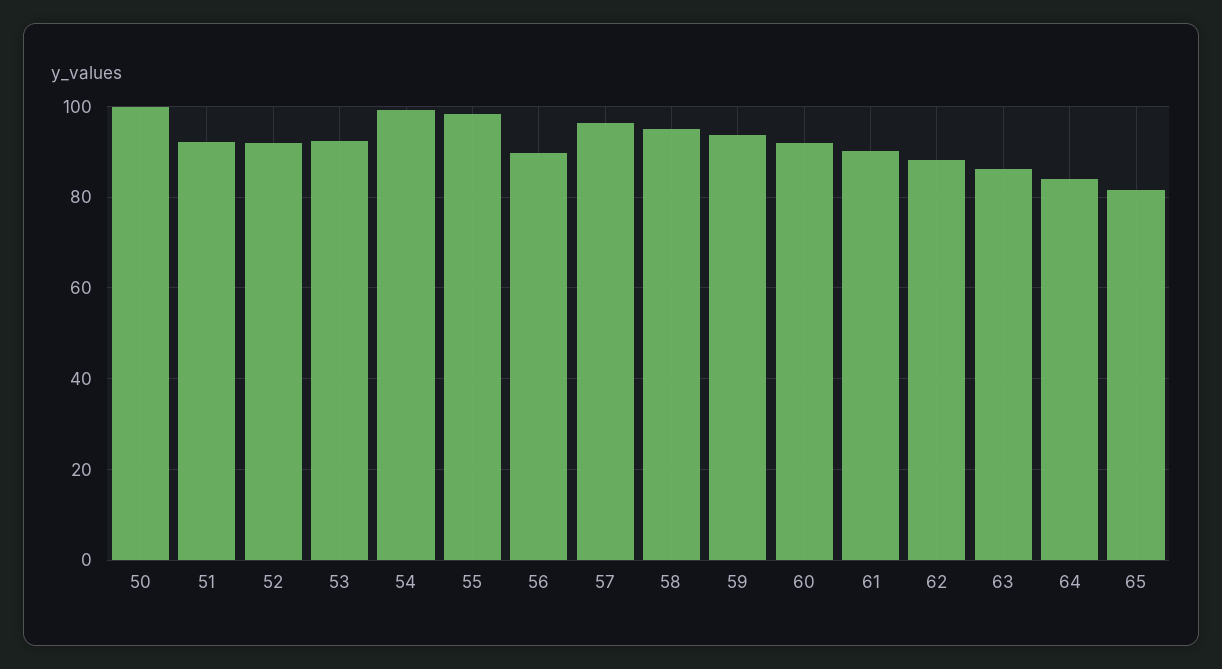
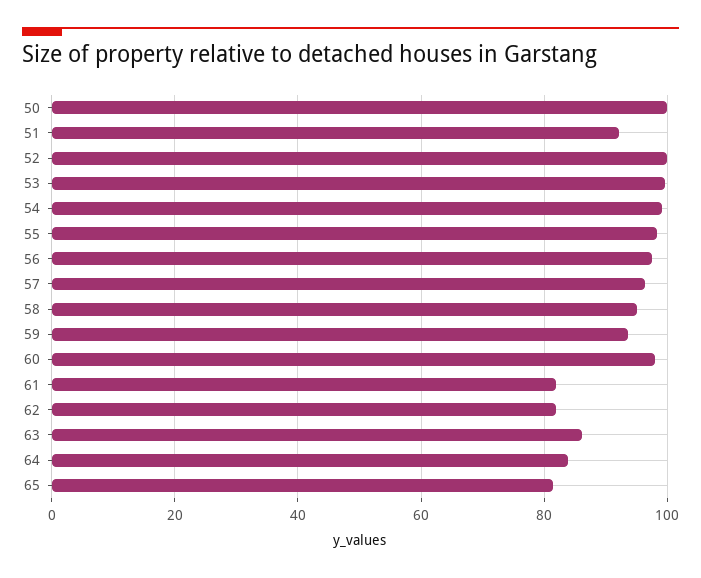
52: 92 -> 100
53: 92 -> 100
56: 90 -> 98
60: 92 -> 98
61: 90 -> 82
62: 88 -> 82

